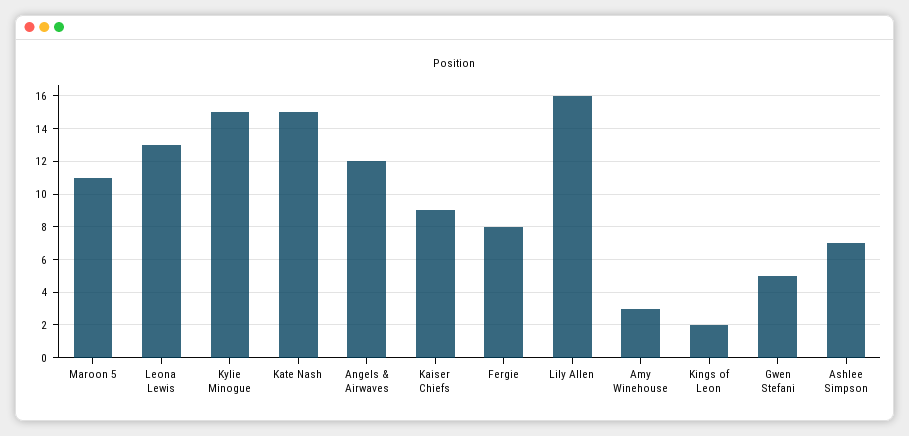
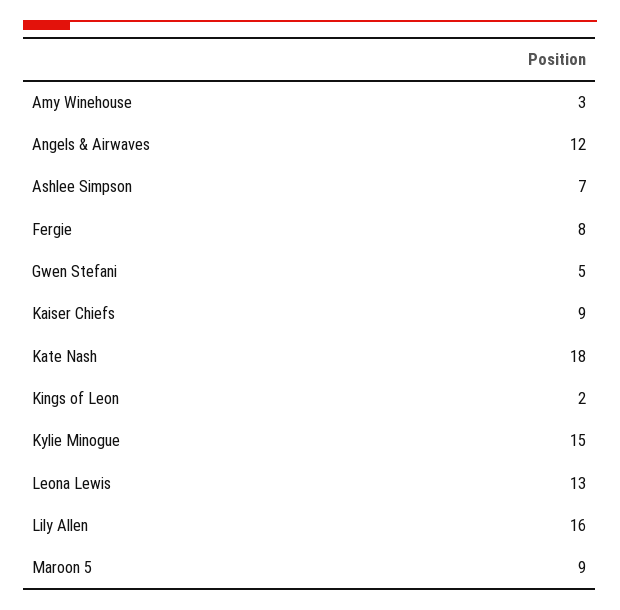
Maroon 5: 11 -> 9
Kate Nash: 15 -> 18

